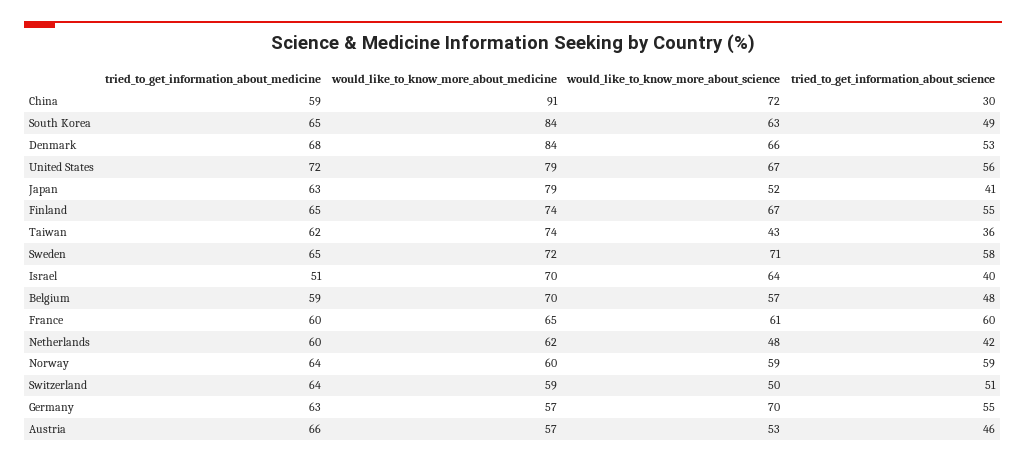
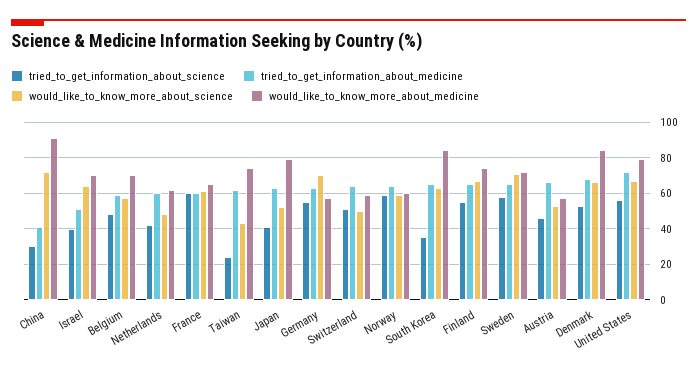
tried_to_get_information_about_medicine, China: 59 -> 40
tried_to_get_information_about_science, South Korea: 49 -> 35
tried_to_get_information_about_science, Taiwan: 36 -> 25

